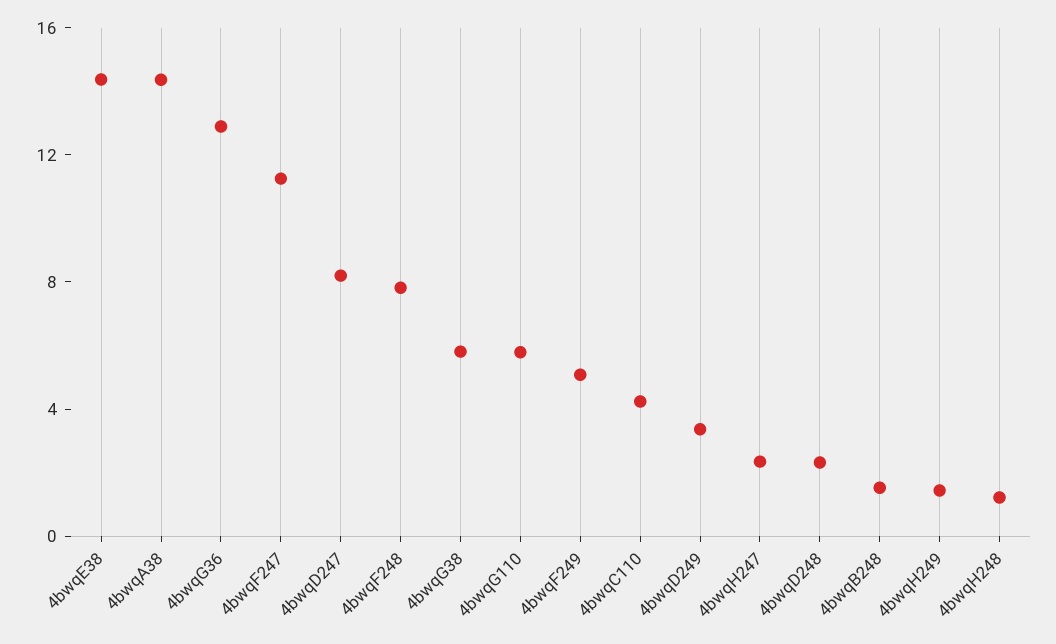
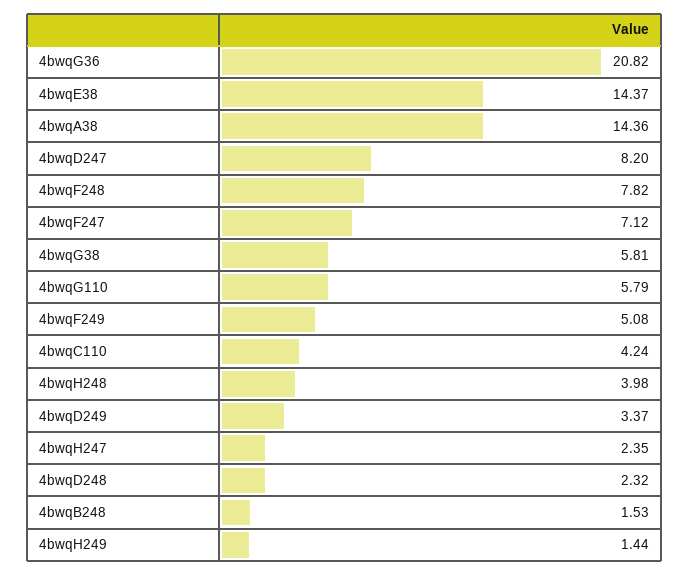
4bwqG36: 13 -> 20.82
4bwqF247: 11 -> 7.12
4bwqH248: 1 -> 3.98

